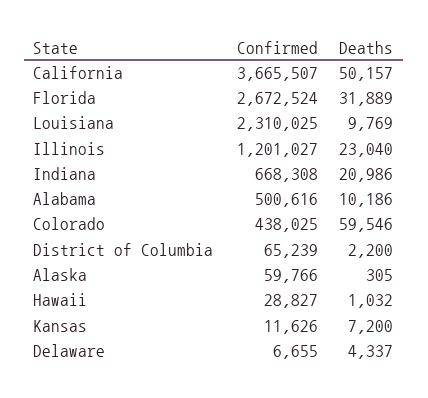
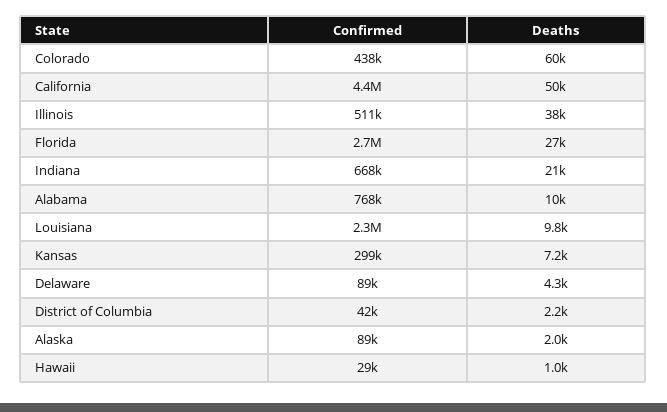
Confirmed, California: 3665507 -> 4400000
Deaths, Florida: 31889 -> 27000
Confirmed, Illinois: 1201027 -> 511000
Deaths, Illinois: 23040 -> 38000
Confirmed, Alabama: 500616 -> 768000
Confirmed, District of Columbia: 65239 -> 42000
Confirmed, Alaska: 59766 -> 89000
Deaths, Alaska: 305 -> 2000
Confirmed, Kansas: 11626 -> 299000
Confirmed, Delaware: 6655 -> 89000

